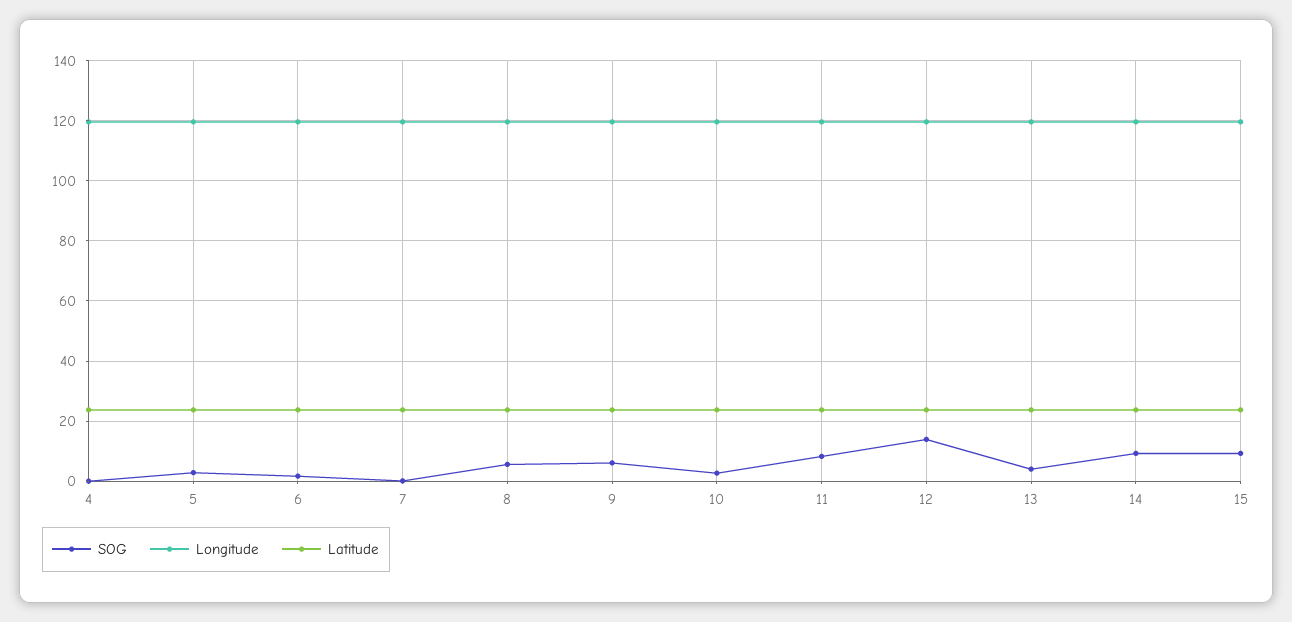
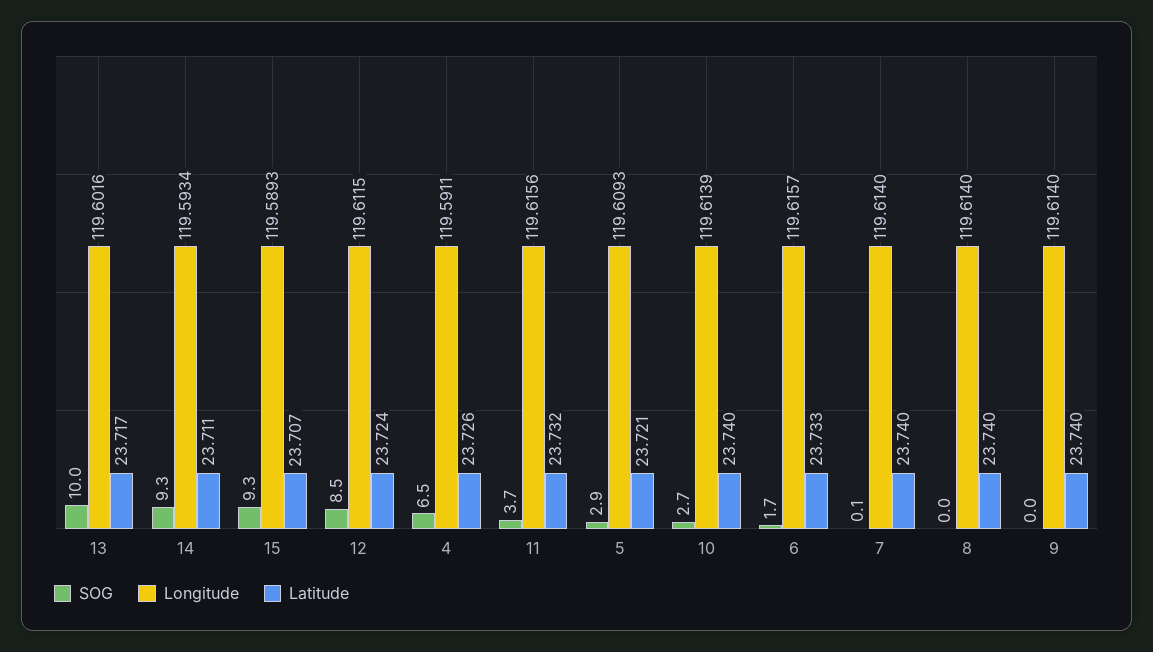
SOG, 4: 0 -> 6.5
SOG, 8: 6 -> 0
SOG, 9: 6 -> 0
SOG, 11: 8 -> 3.7
SOG, 12: 14 -> 8.5
SOG, 13: 4 -> 10

